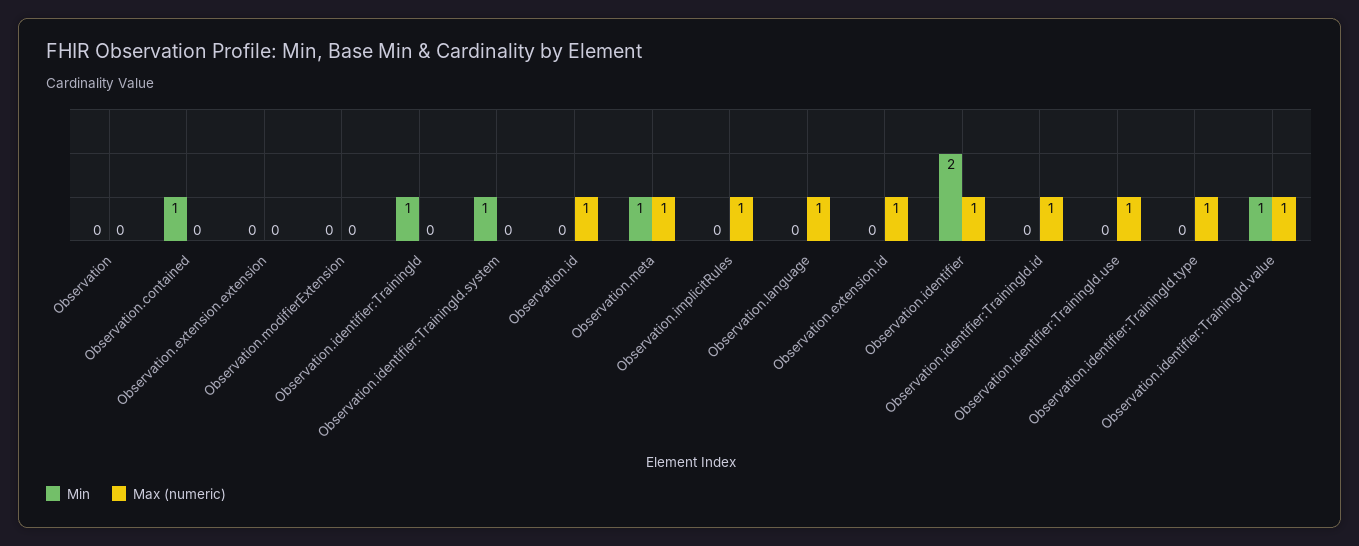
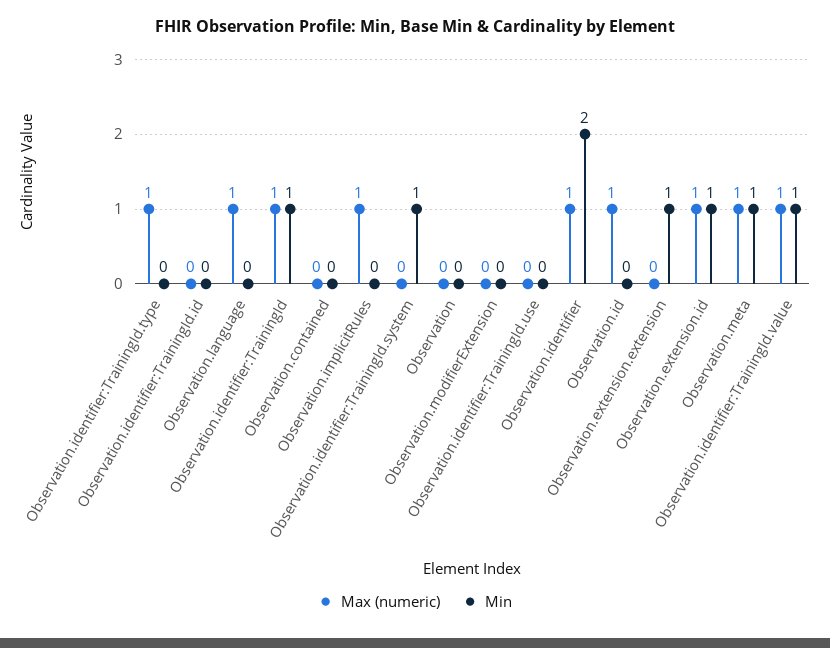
Min, Observation.contained: 1 -> 0
Min, Observation.extension.extension: 0 -> 1
Max (numeric), Observation.identifier:TrainingId: 0 -> 1
Min, Observation.extension.id: 0 -> 1
Max (numeric), Observation.identifier:TrainingId.id: 1 -> 0
Max (numeric), Observation.identifier:TrainingId.use: 1 -> 0

